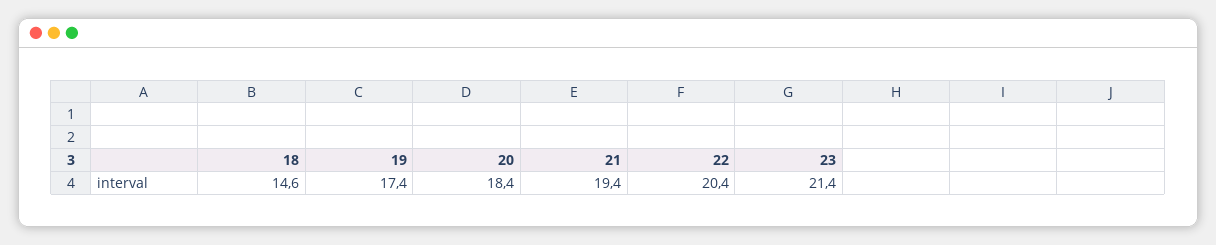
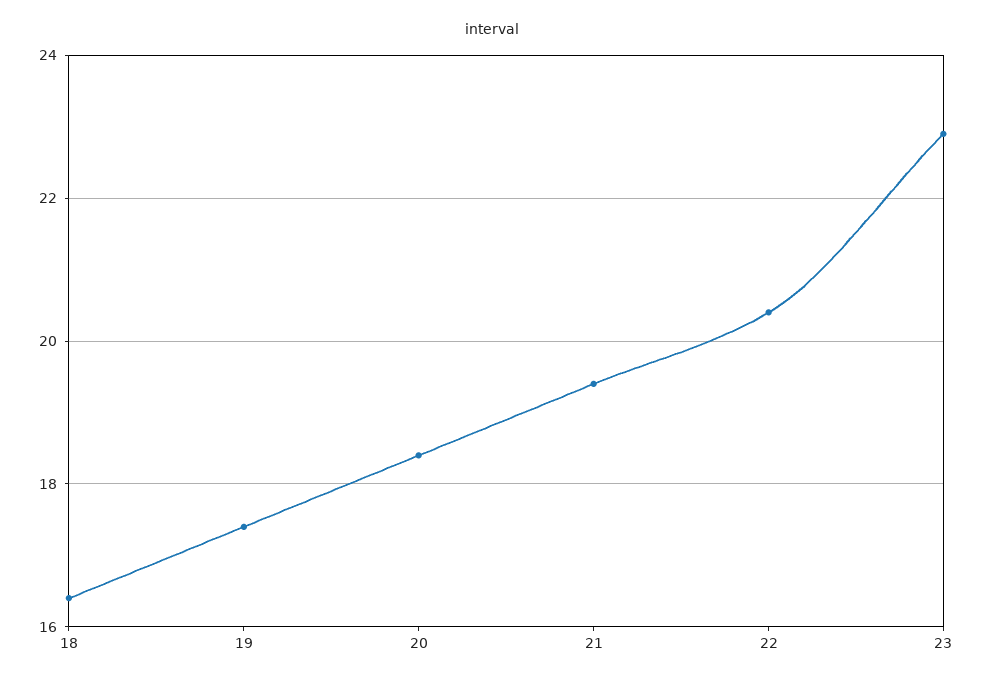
18: 14.6 -> 16.5
23: 21.4 -> 23

